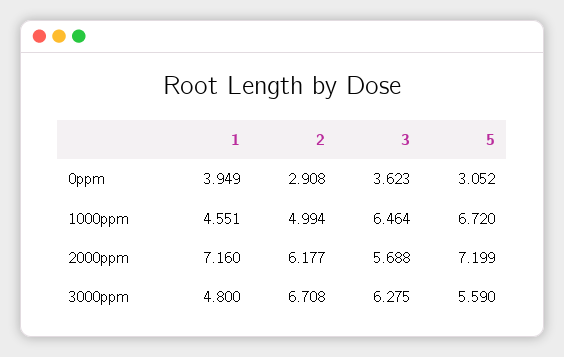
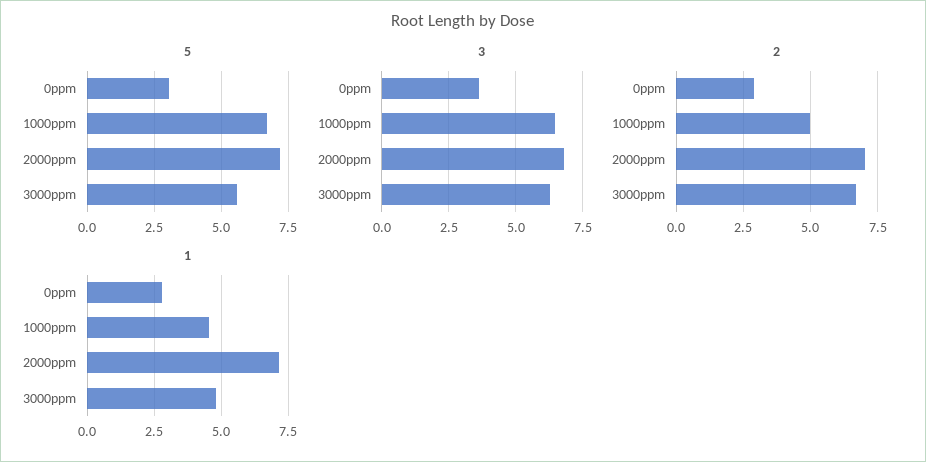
1, 0ppm: 3.949 -> 2.75
2, 2000ppm: 6.177 -> 7
3, 2000ppm: 5.688 -> 6.75

